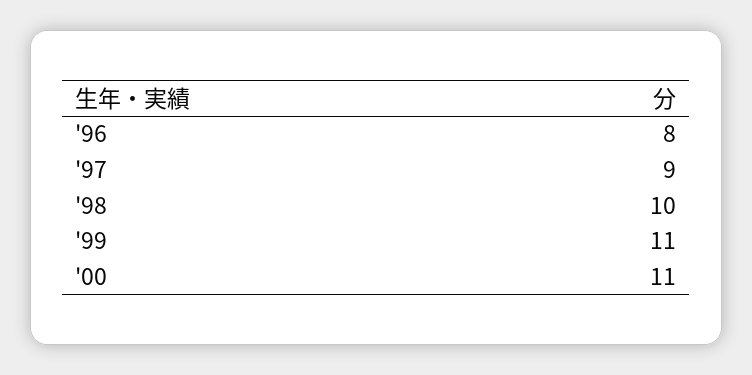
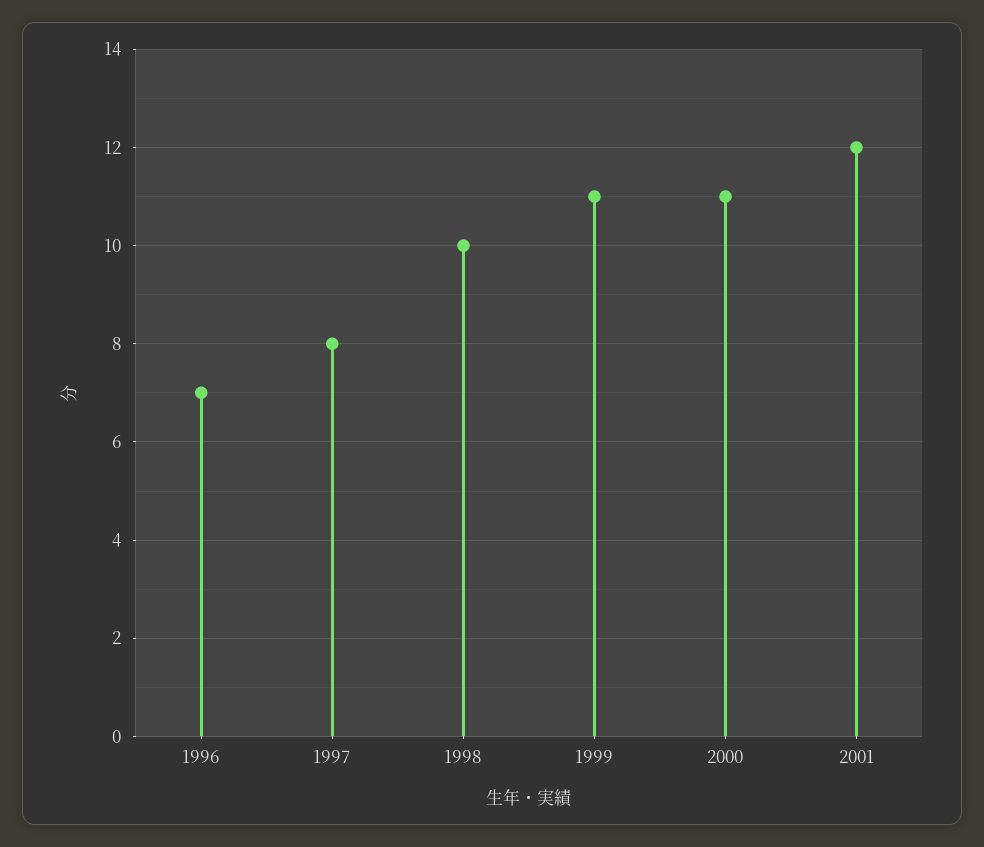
'96: 8 -> 7
'97: 9 -> 8
2001: none -> 12

